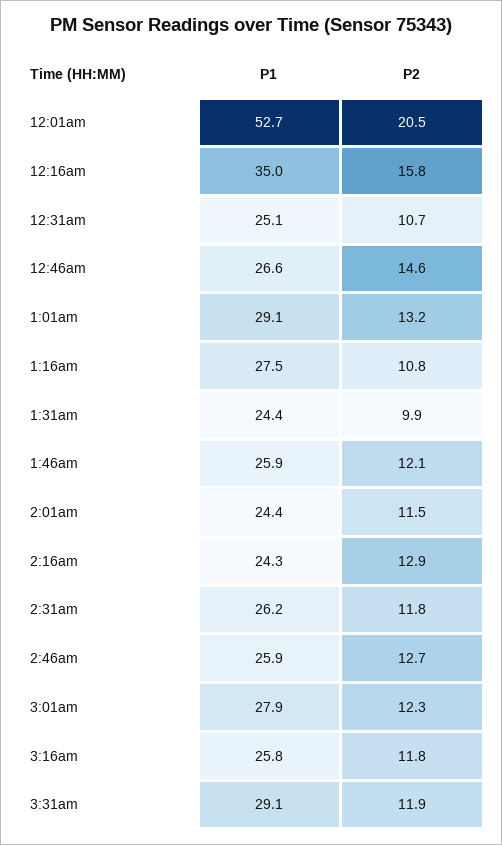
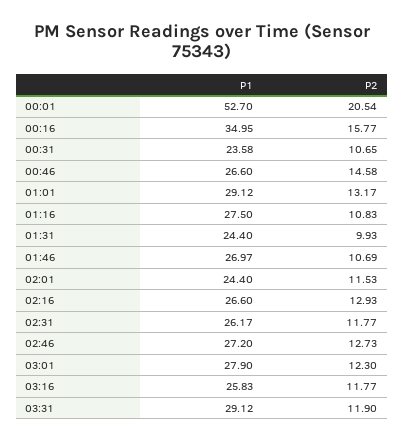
P1, 12:31am: 25.1 -> 23.58
P1, 1:46am: 25.9 -> 26.97
P2, 1:46am: 12.1 -> 10.69
P1, 2:16am: 24.3 -> 26.6
P1, 2:46am: 25.9 -> 27.2

